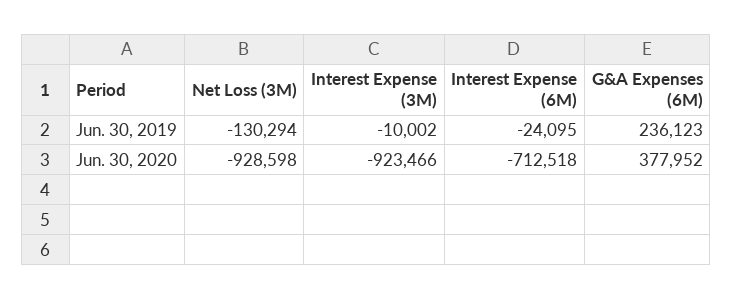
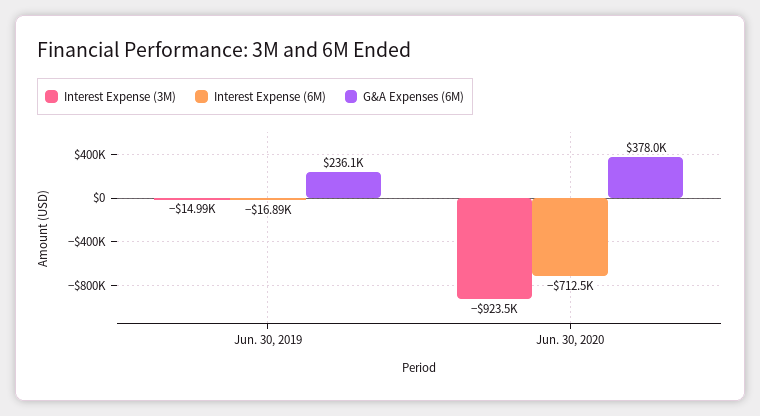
Net Loss (3M), Jun. 30, 2019: -130294 -> none
Interest Expense (3M), Jun. 30, 2019: -10002 -> -14990
Interest Expense (6M), Jun. 30, 2019: -24095 -> -16890
Net Loss (3M), Jun. 30, 2020: -928598 -> none

